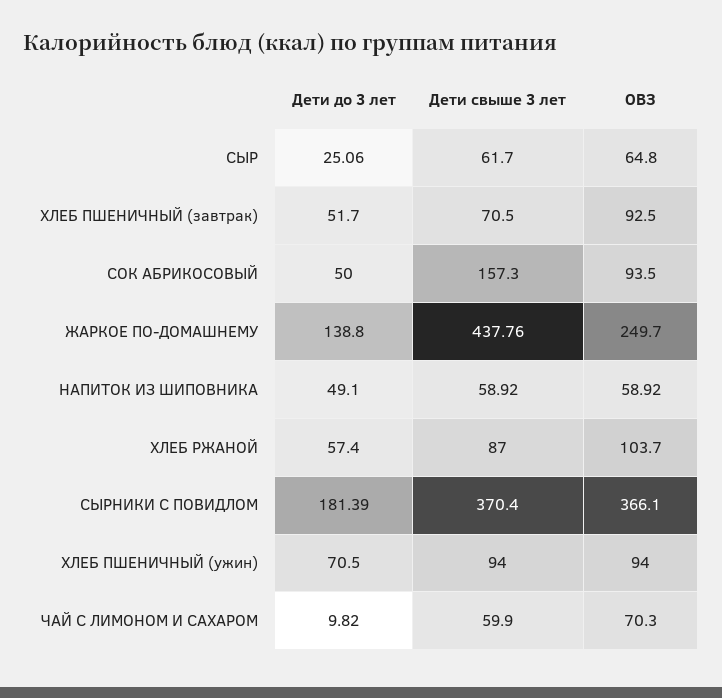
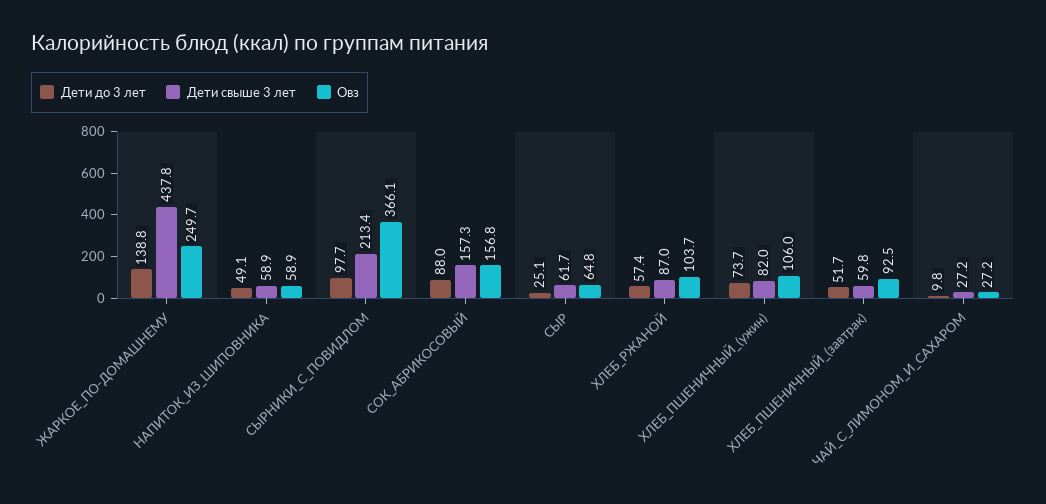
Дети свыше 3 лет, ХЛЕБ ПШЕНИЧНЫЙ (завтрак): 70.5 -> 59.8
Дети до 3 лет, СОК АБРИКОСОВЫЙ: 50 -> 88
ОВЗ, СОК АБРИКОСОВЫЙ: 93.5 -> 156.8
Дети до 3 лет, СЫРНИКИ С ПОВИДЛОМ: 181.39 -> 97.7
Дети свыше 3 лет, СЫРНИКИ С ПОВИДЛОМ: 370.4 -> 213.4
Дети до 3 лет, ХЛЕБ ПШЕНИЧНЫЙ (ужин): 70.5 -> 73.7
Дети свыше 3 лет, ХЛЕБ ПШЕНИЧНЫЙ (ужин): 94 -> 82
ОВЗ, ХЛЕБ ПШЕНИЧНЫЙ (ужин): 94 -> 106
Дети свыше 3 лет, ЧАЙ С ЛИМОНОМ И САХАРОМ: 59.9 -> 27.2
ОВЗ, ЧАЙ С ЛИМОНОМ И САХАРОМ: 70.3 -> 27.2

